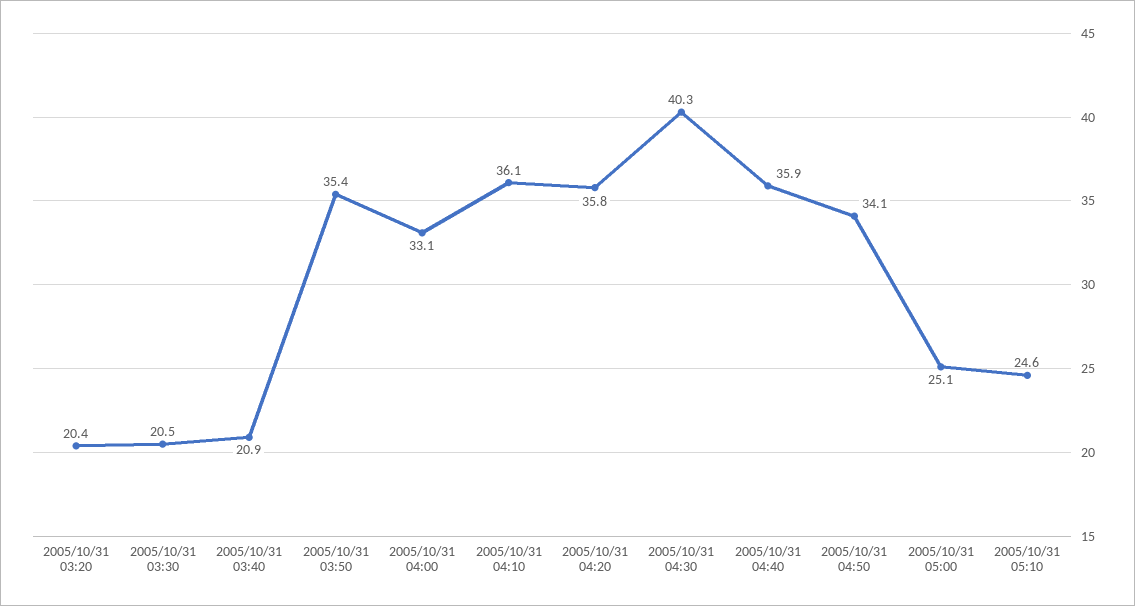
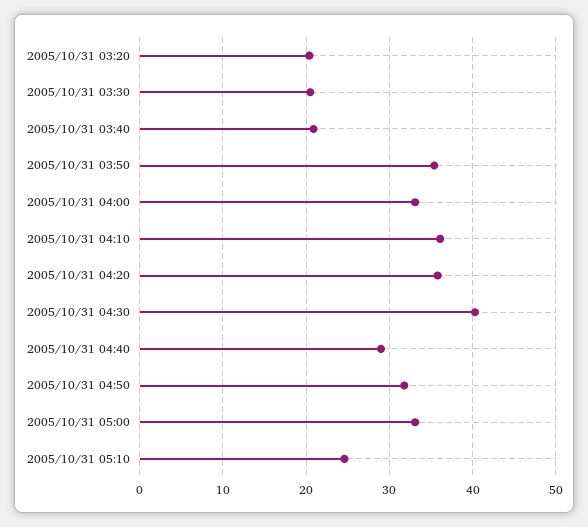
2005/10/31 04:40: 35.9 -> 29
2005/10/31 04:50: 34.1 -> 32
2005/10/31 05:00: 25.1 -> 33

